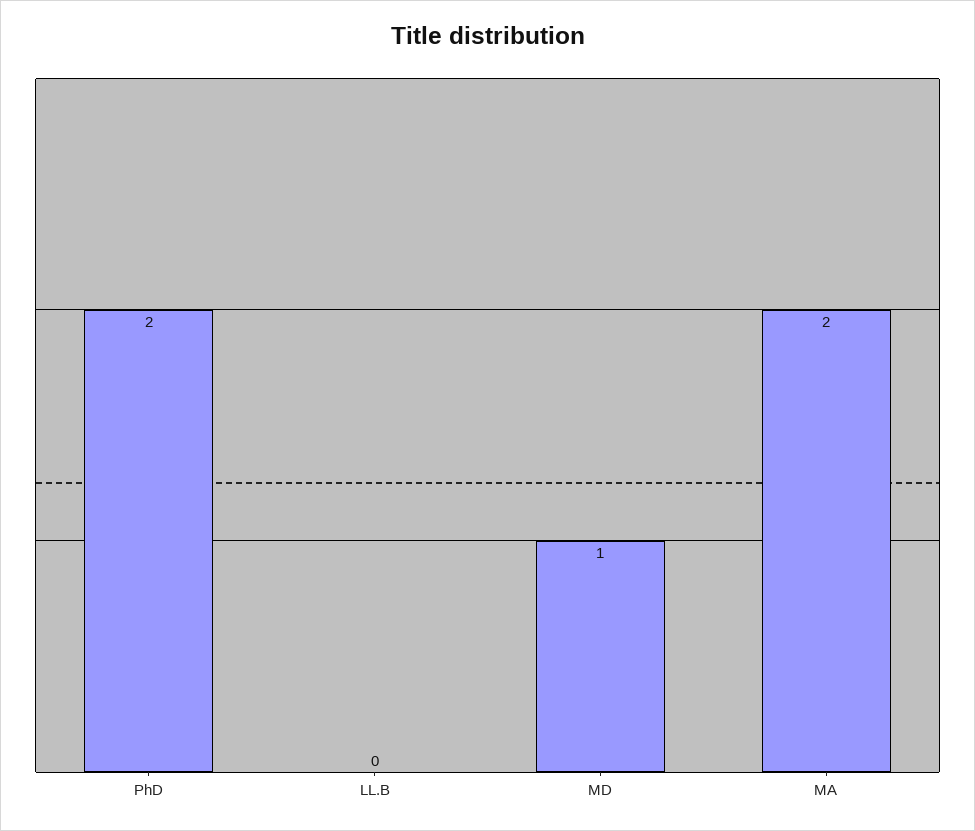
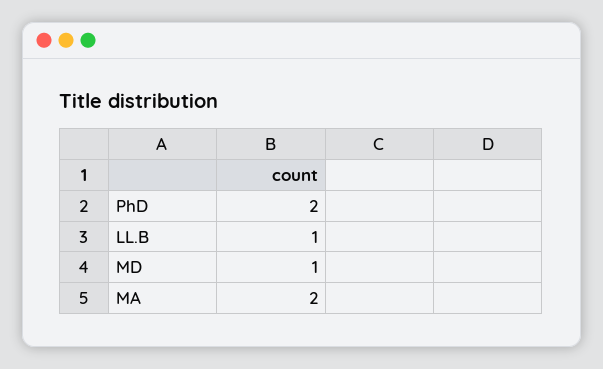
LL.B: 0 -> 1

